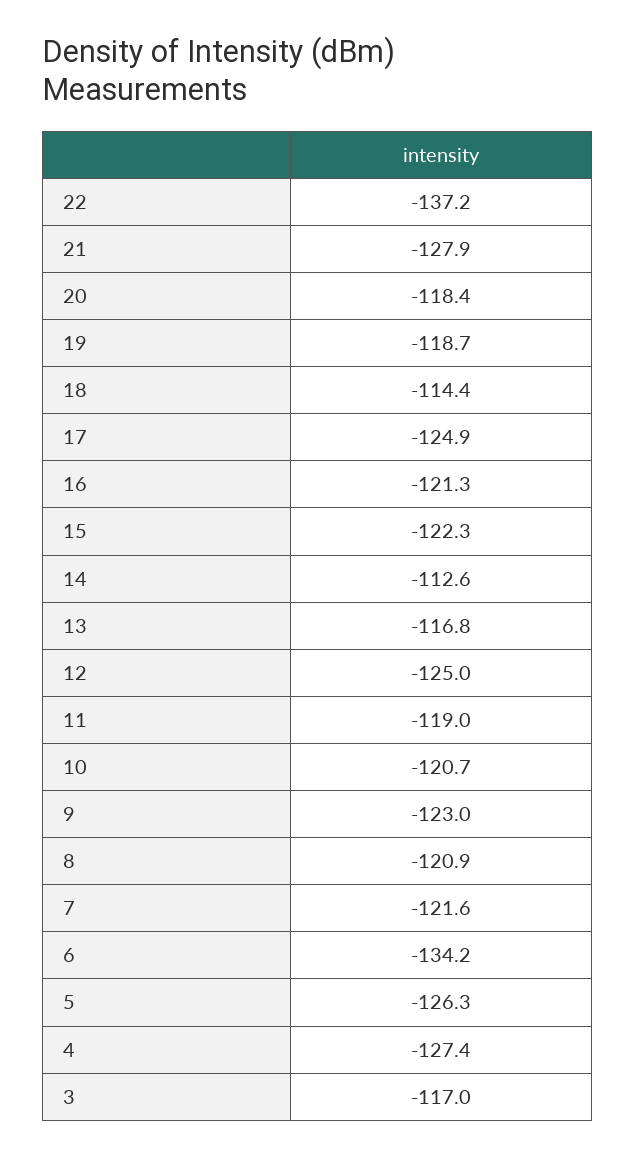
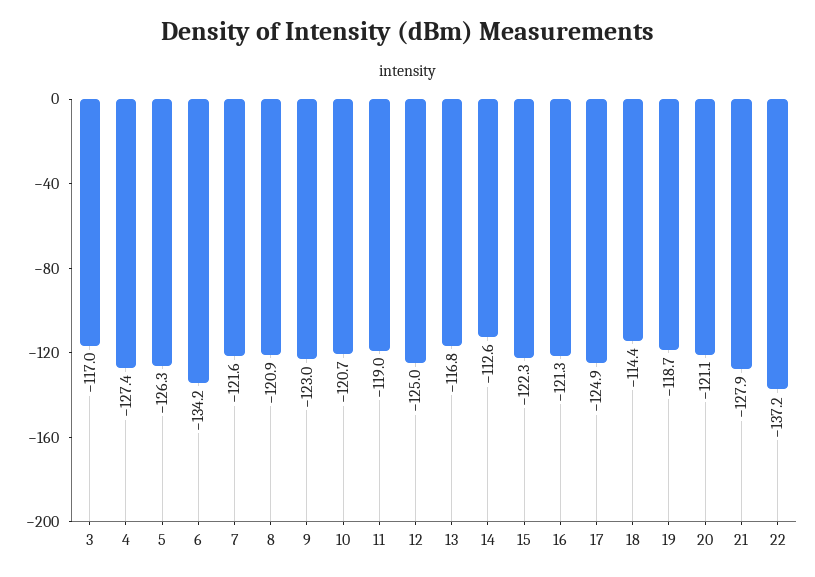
20: -118.4 -> -121.1

